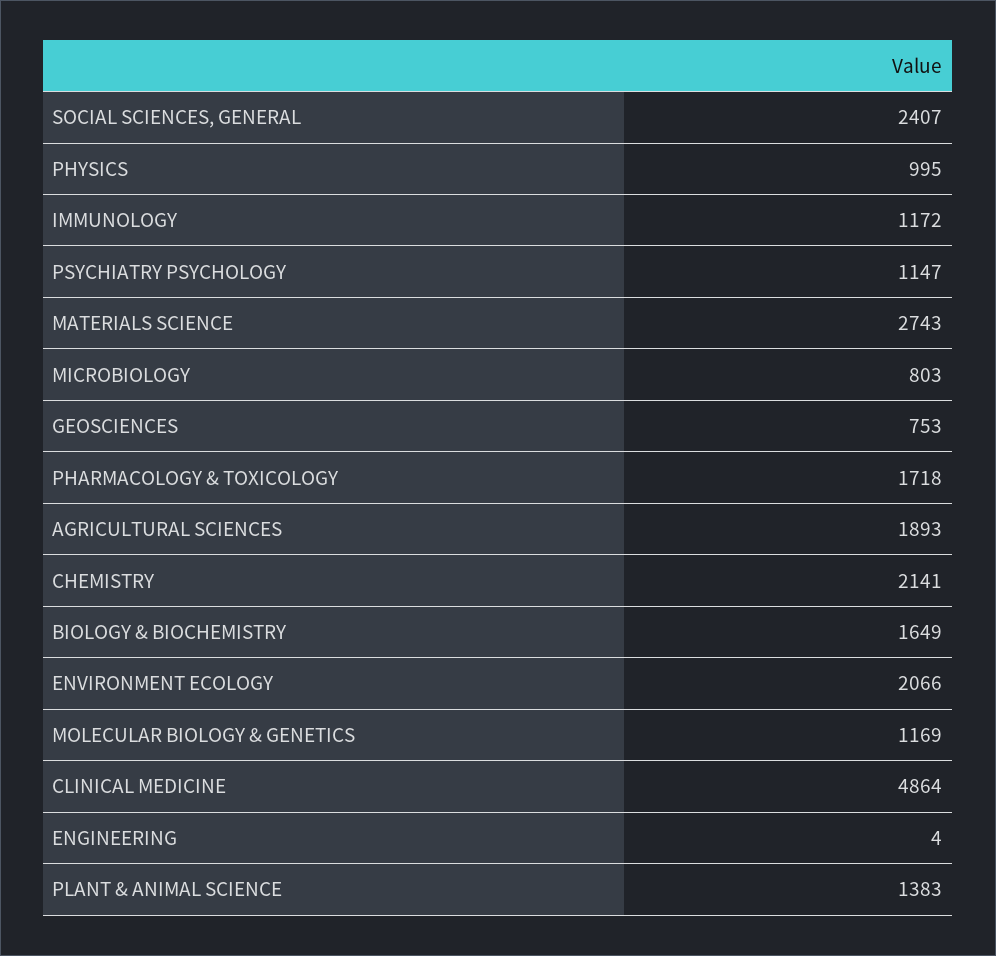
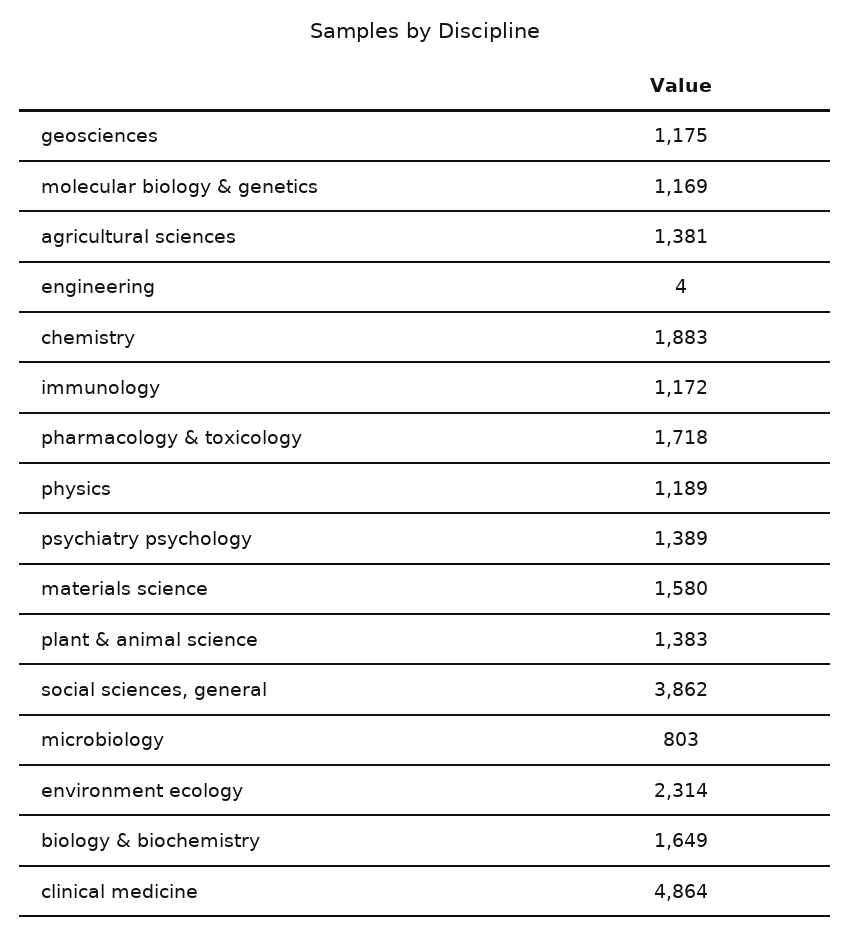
SOCIAL SCIENCES, GENERAL: 2407 -> 3862
PHYSICS: 995 -> 1189
PSYCHIATRY PSYCHOLOGY: 1147 -> 1389
MATERIALS SCIENCE: 2743 -> 1580
GEOSCIENCES: 753 -> 1175
AGRICULTURAL SCIENCES: 1893 -> 1381
CHEMISTRY: 2141 -> 1883
ENVIRONMENT ECOLOGY: 2066 -> 2314

